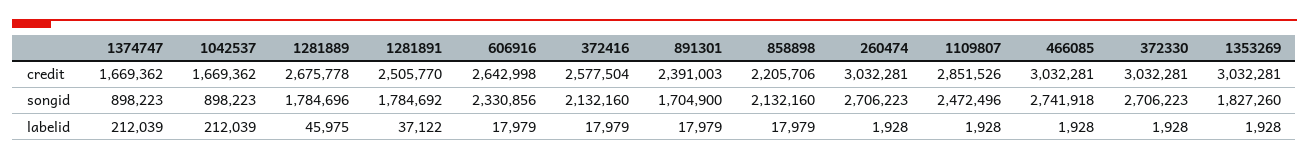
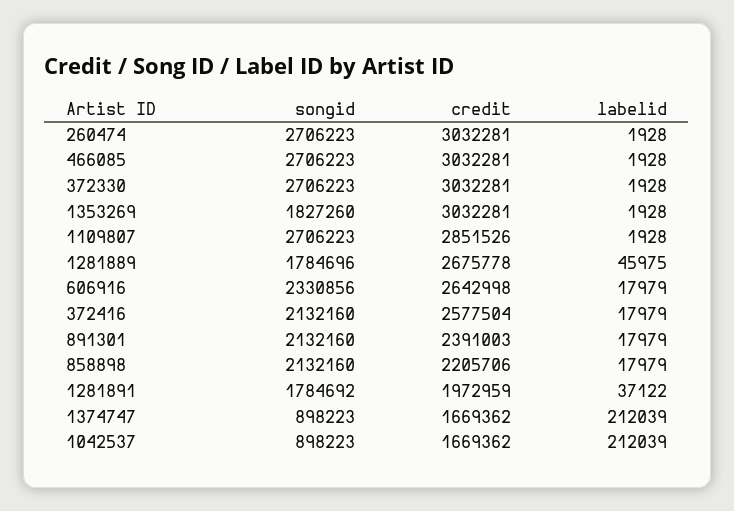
1281891, credit: 2505770 -> 1972959
891301, songid: 1704900 -> 2132160
1109807, songid: 2472496 -> 2706223
466085, songid: 2741918 -> 2706223

